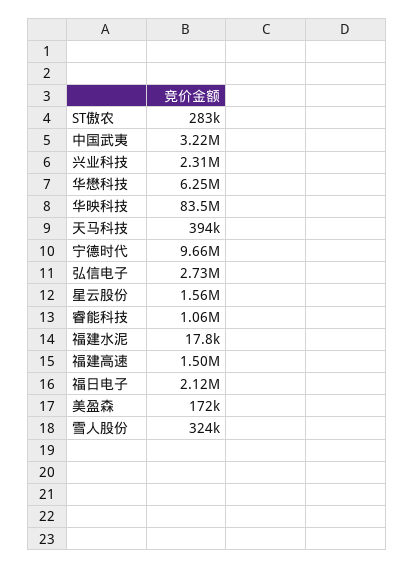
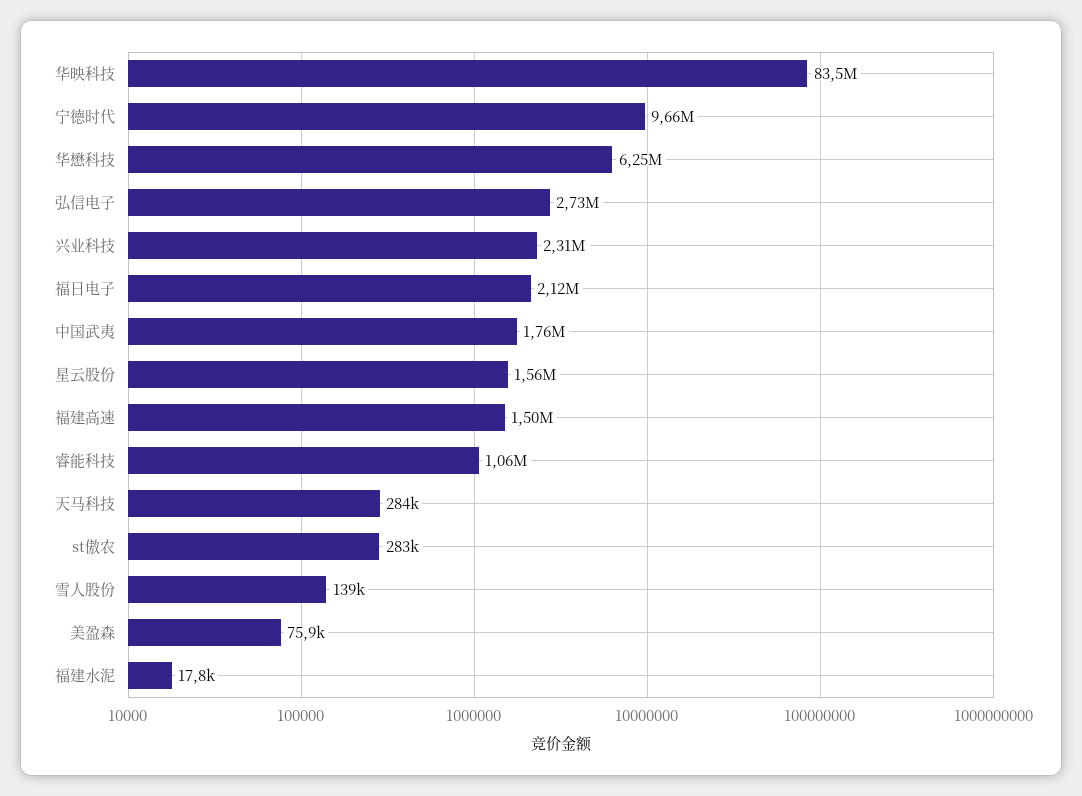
中国武夷: 3220000 -> 1760000
天马科技: 394000 -> 284000
美盈森: 172000 -> 75900
雪人股份: 324000 -> 139000

